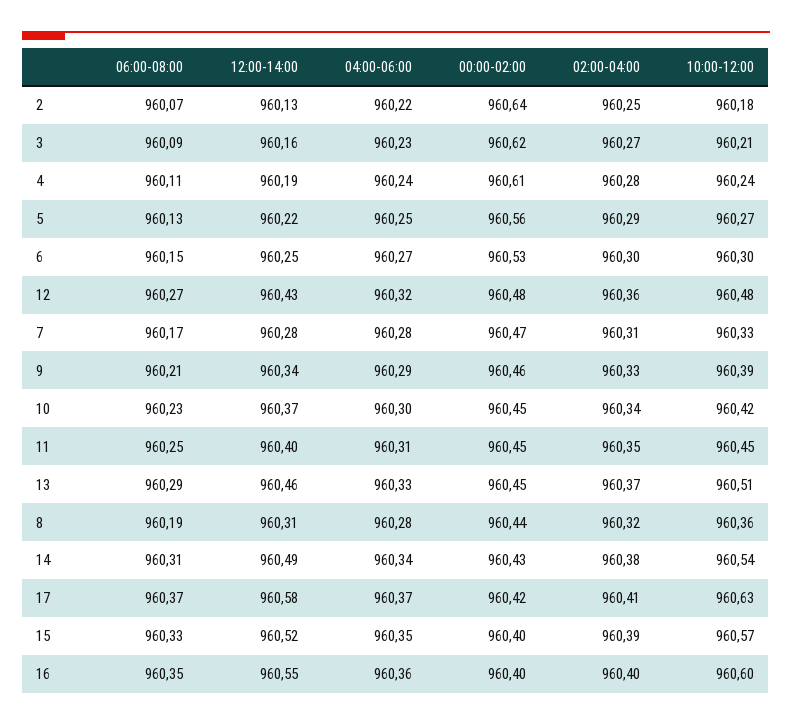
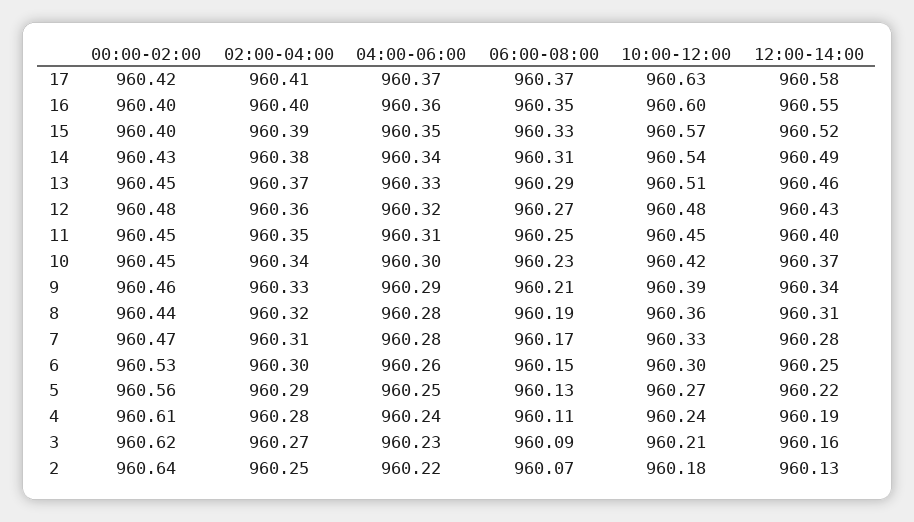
04:00-06:00, 6: 960.27 -> 960.26

